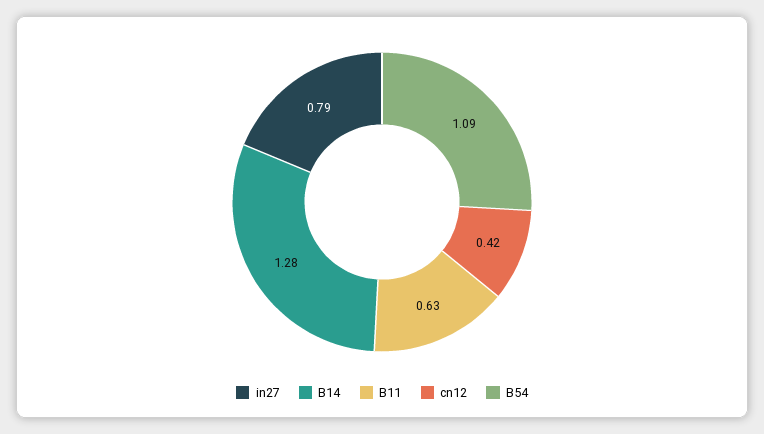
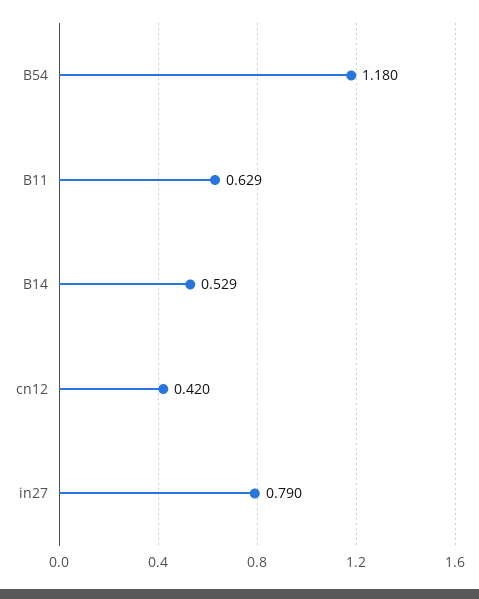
B14: 1.28 -> 0.529
B54: 1.09 -> 1.18

